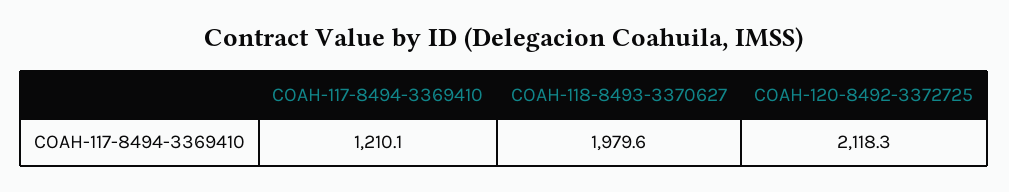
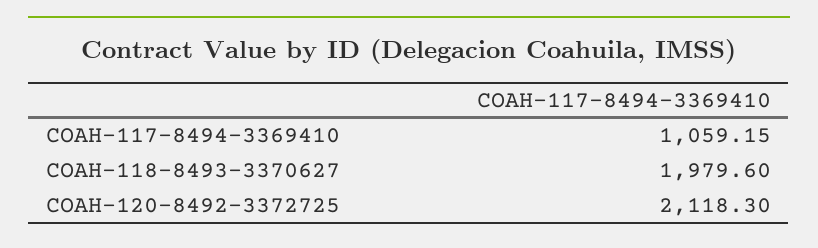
COAH-117-8494-3369410: 1210.1 -> 1059.15

